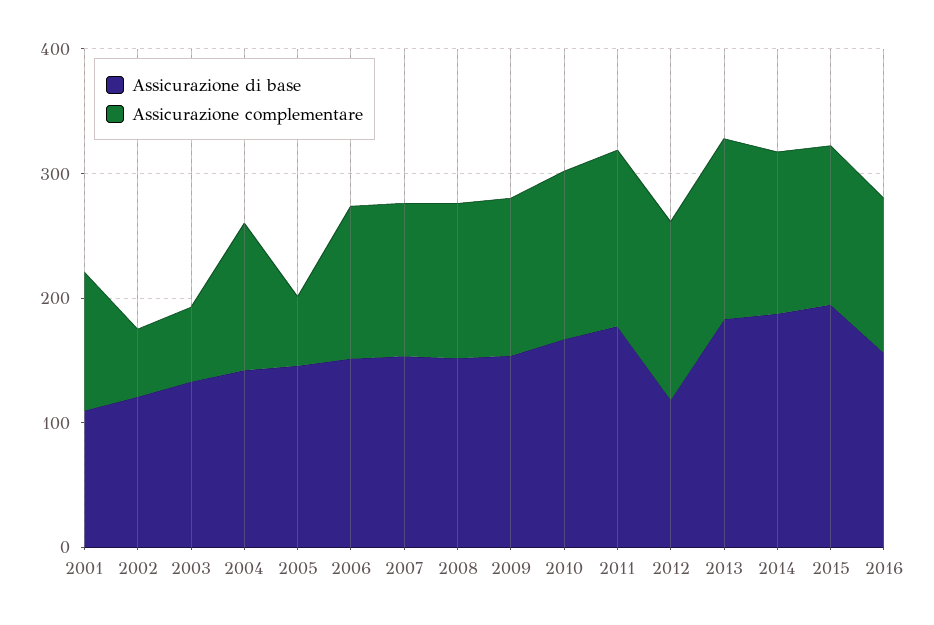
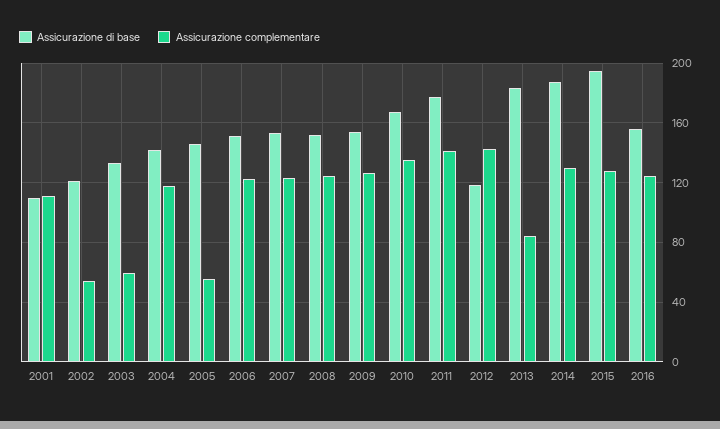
Assicurazione complementare, 2013: 140 -> 85

